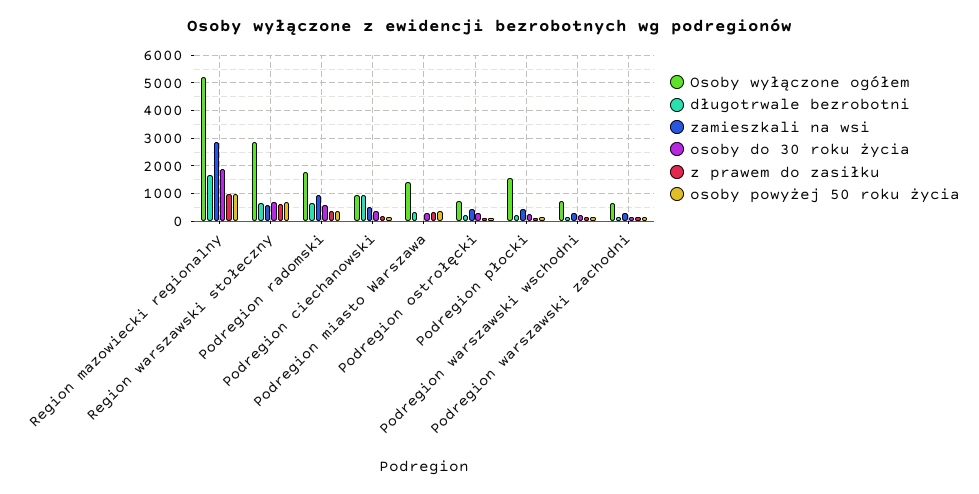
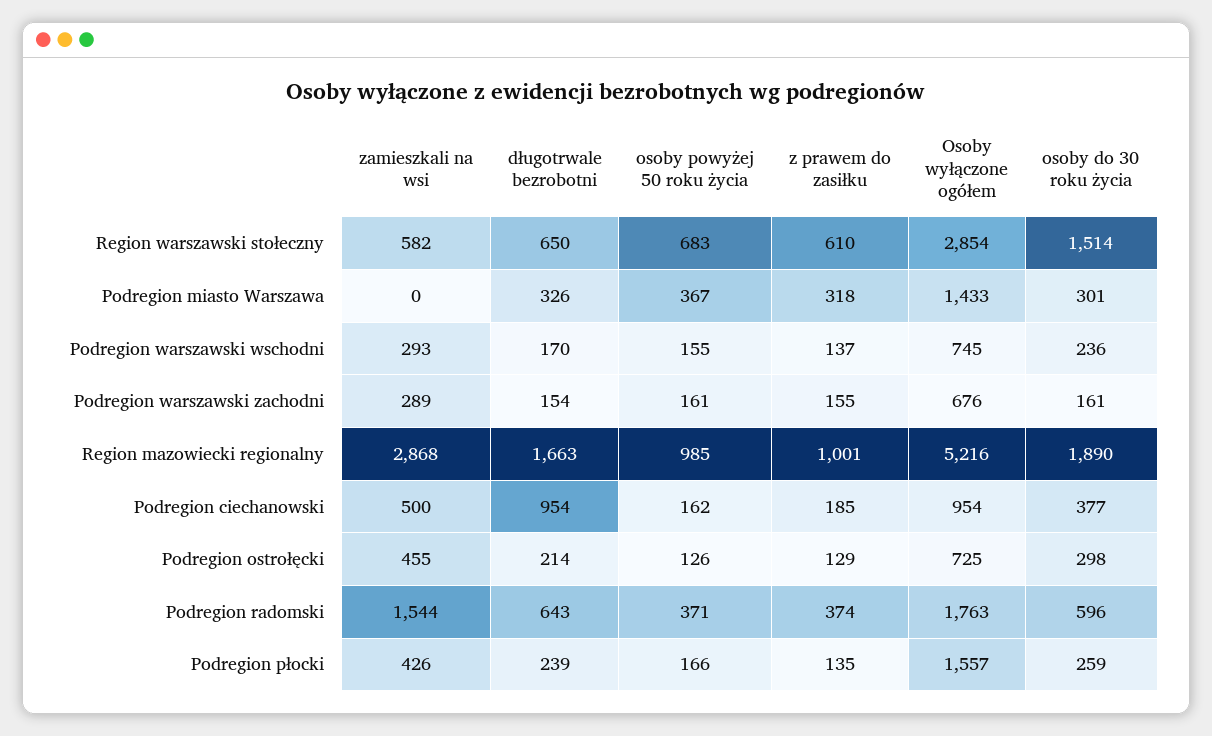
osoby do 30 roku życia, Region warszawski stołeczny: 750 -> 1514
zamieszkali na wsi, Podregion radomski: 1000 -> 1544

